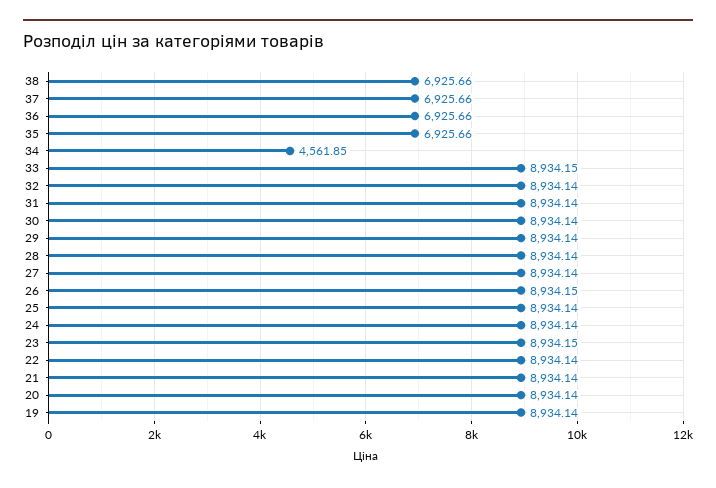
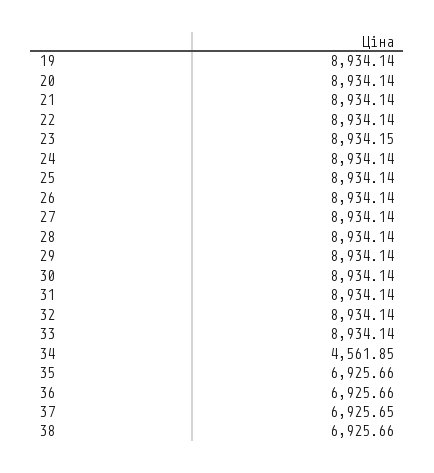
37: 6925.66 -> 6925.65
33: 8934.15 -> 8934.14
26: 8934.15 -> 8934.14

